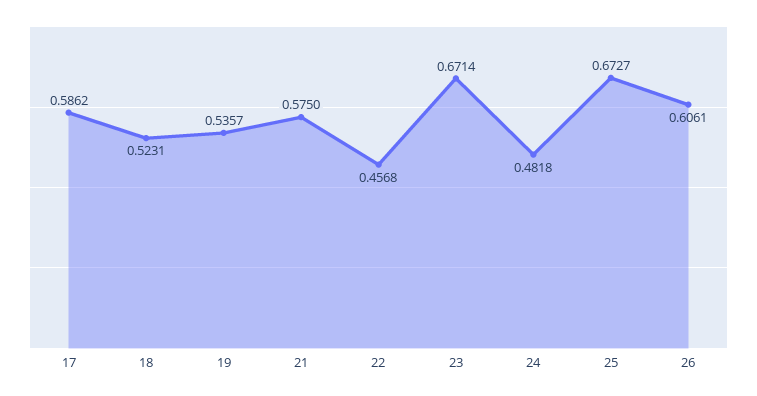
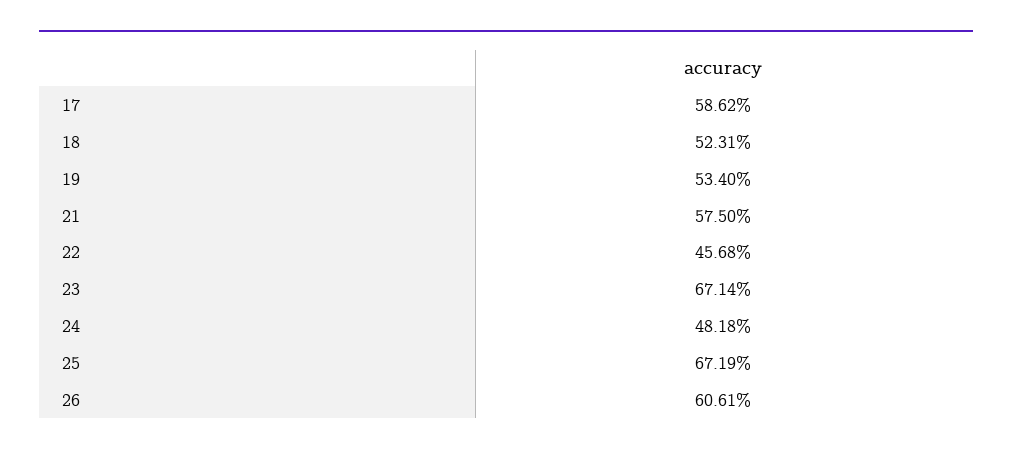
19: 0.5357 -> 0.534
25: 0.6727 -> 0.6719

